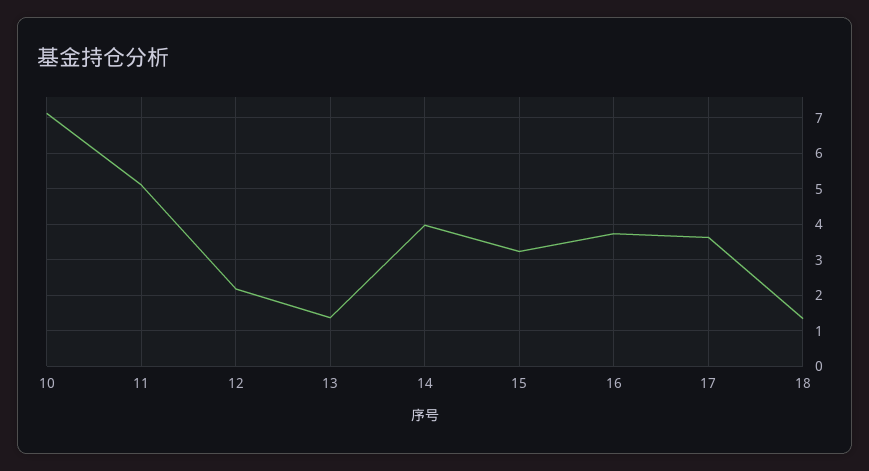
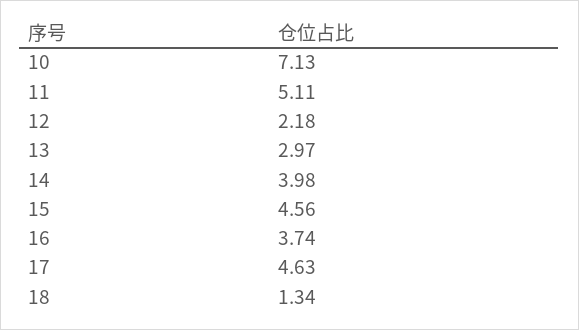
13: 1.4 -> 2.97
15: 3.2 -> 4.56
17: 3.6 -> 4.63

